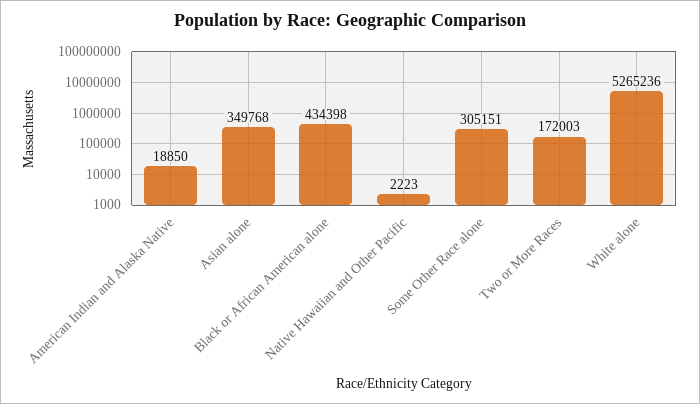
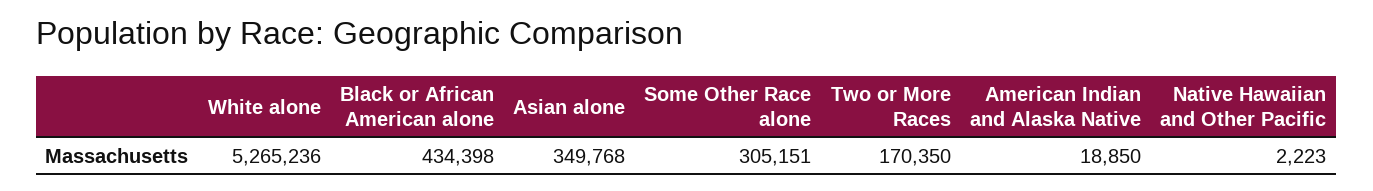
Two or More Races: 172003 -> 170350

